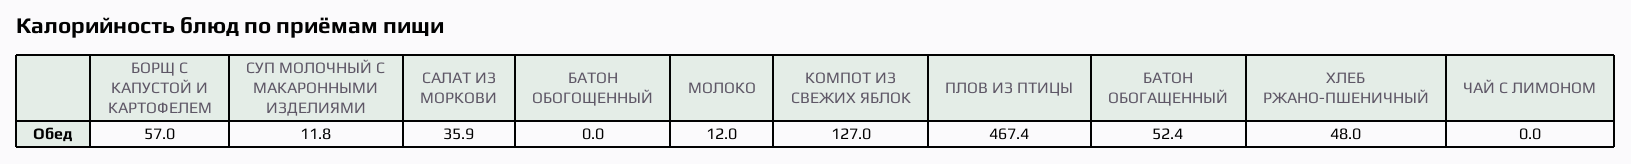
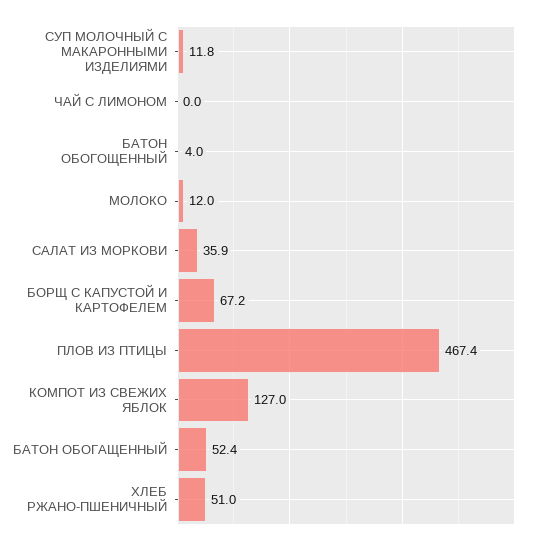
БОРЩ С КАПУСТОЙ И КАРТОФЕЛЕМ: 57 -> 67.2
БАТОН ОБОГОЩЕННЫЙ: 0 -> 4
ХЛЕБ РЖАНО-ПШЕНИЧНЫЙ: 48 -> 51

